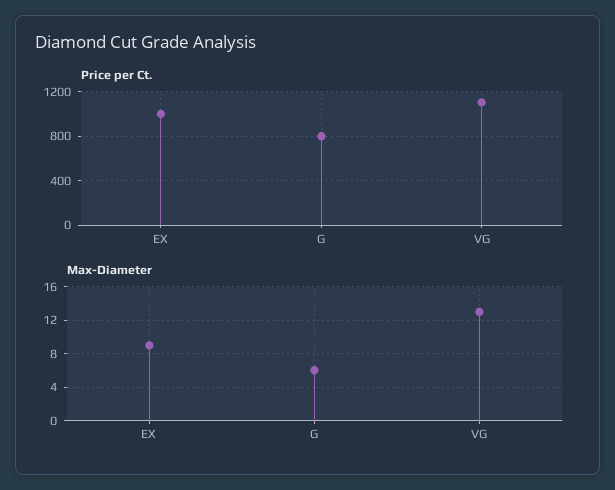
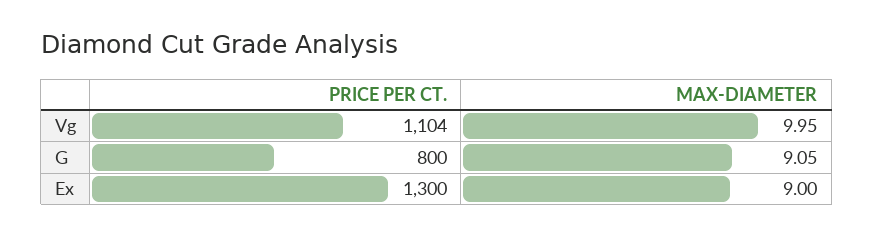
Price per Ct., EX: 1000 -> 1300
Max-Diameter, G: 6 -> 9.05
Max-Diameter, VG: 13 -> 9.95

